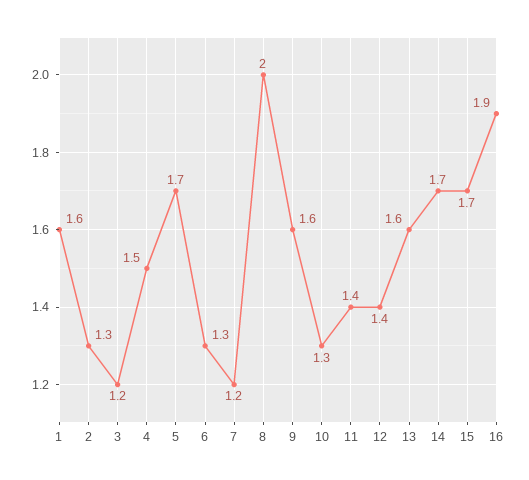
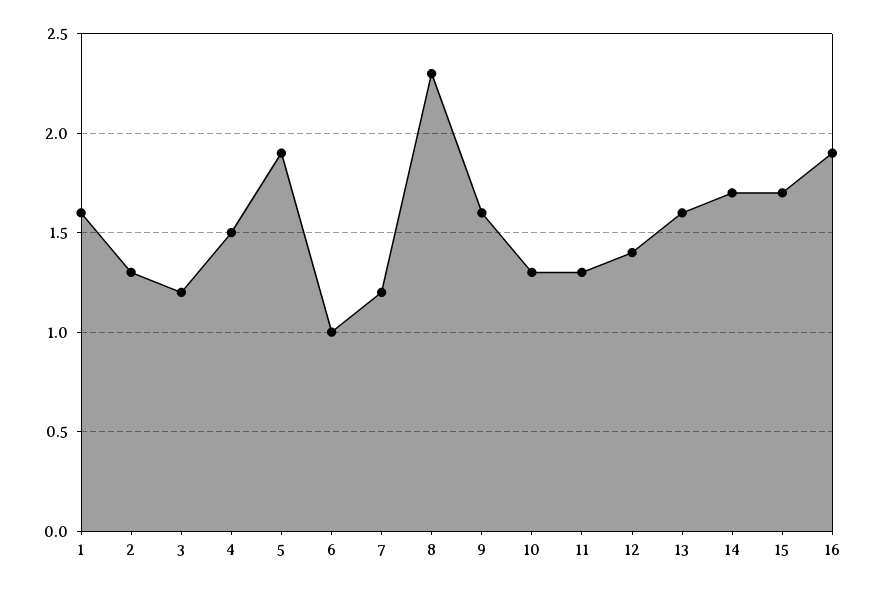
5: 1.7 -> 1.9
6: 1.3 -> 1
8: 2 -> 2.3
11: 1.4 -> 1.3

